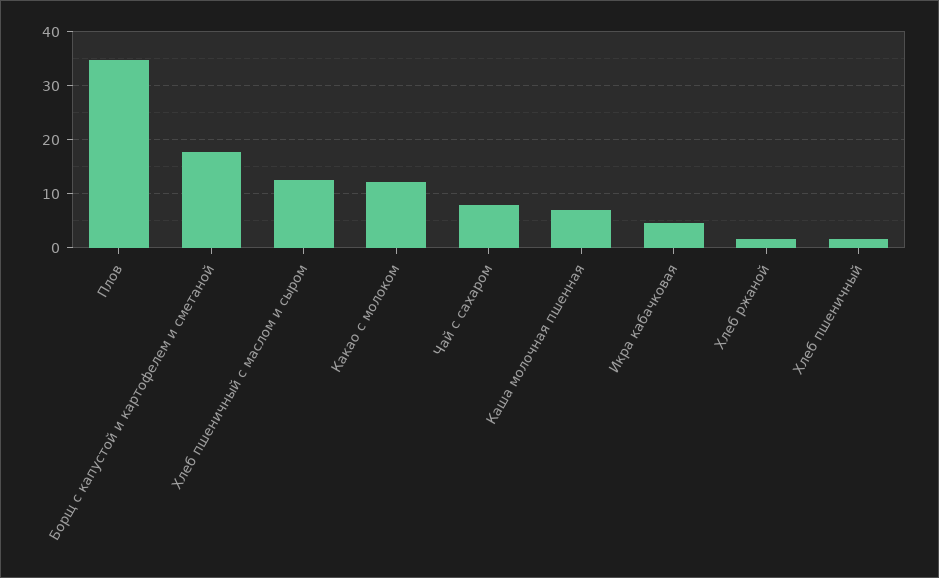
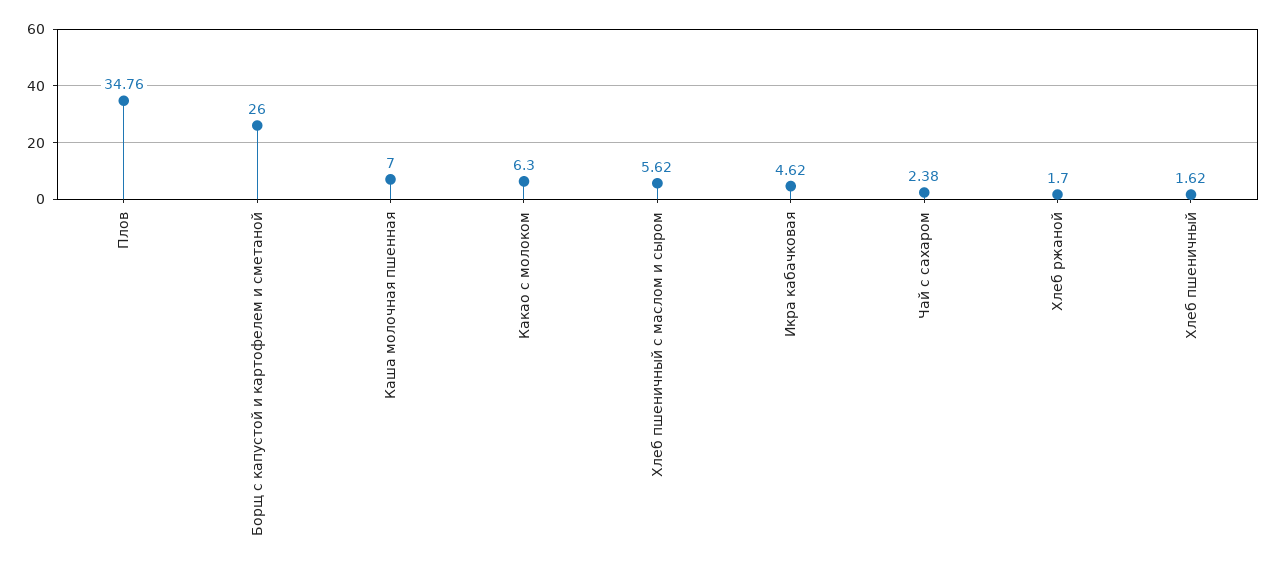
Борщ с капустой и картофелем и сметаной: 18 -> 26
Хлеб пшеничный с маслом и сыром: 12 -> 5.62
Какао с молоком: 12 -> 6.3
Чай с сахаром: 8 -> 2.38

